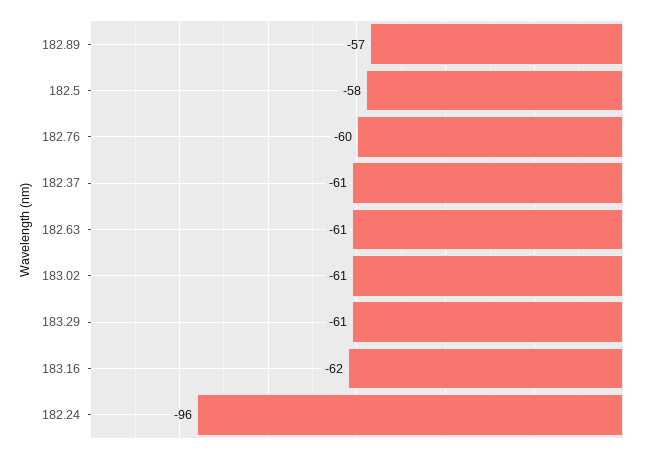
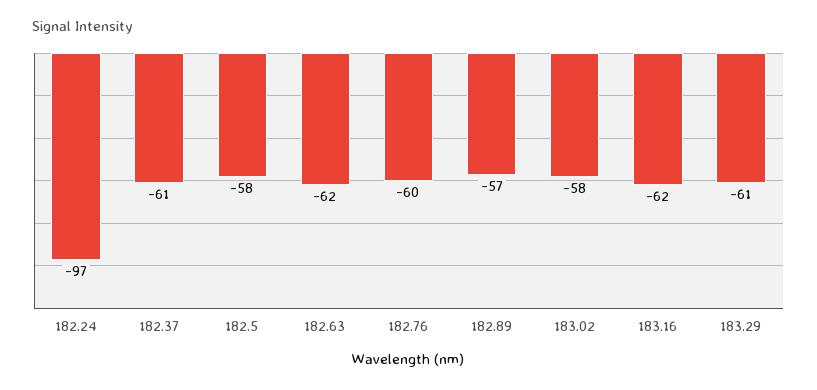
182.63: -61 -> -62
183.02: -61 -> -58
182.24: -96 -> -97

